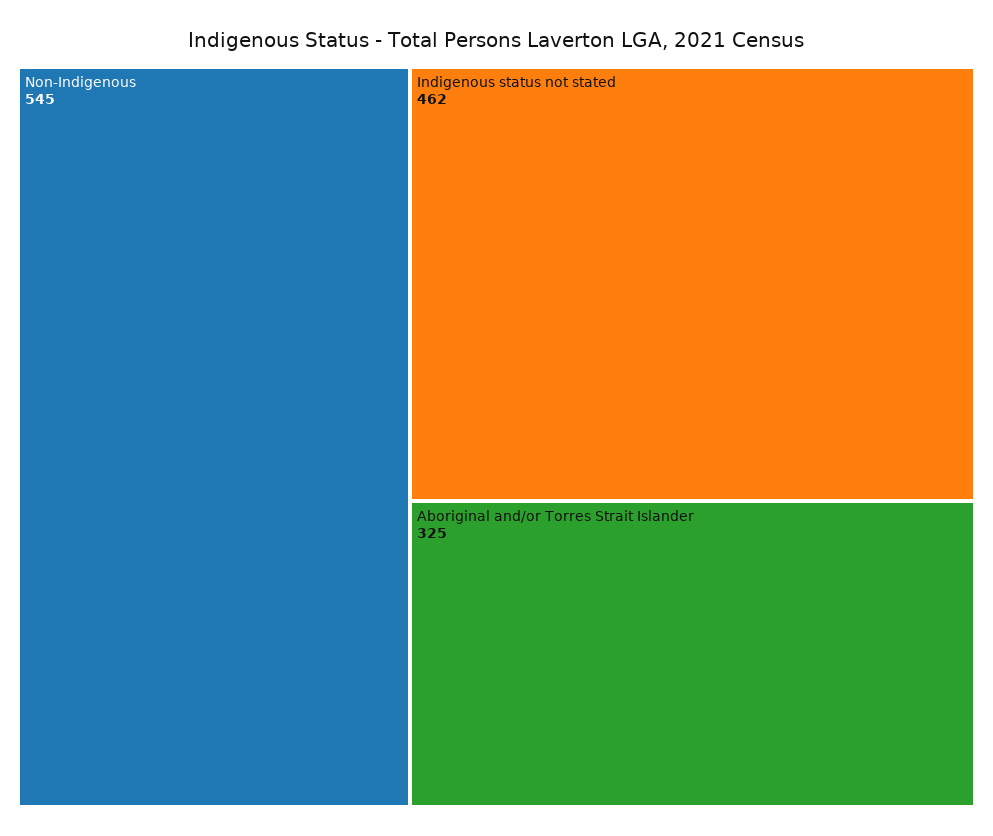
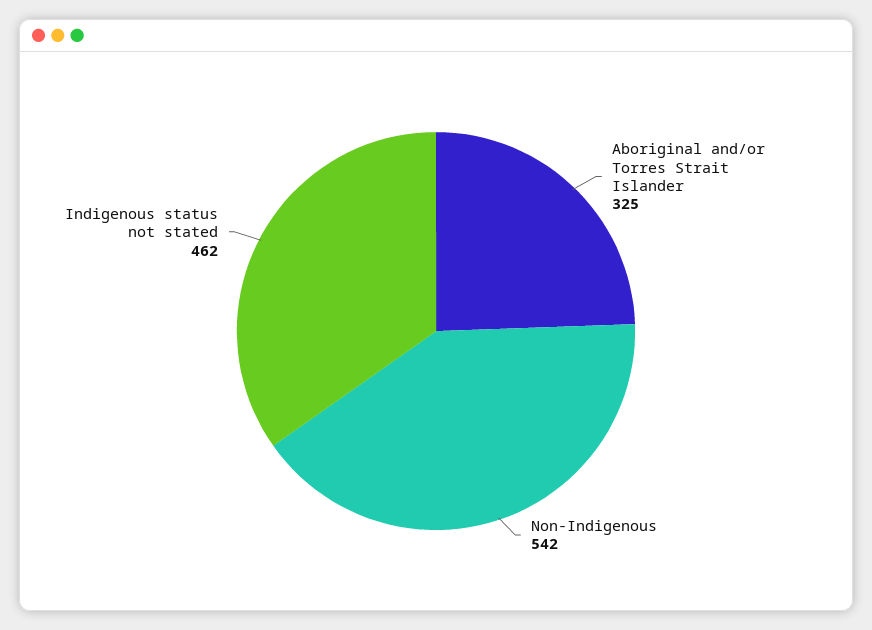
Non-Indigenous: 545 -> 542

